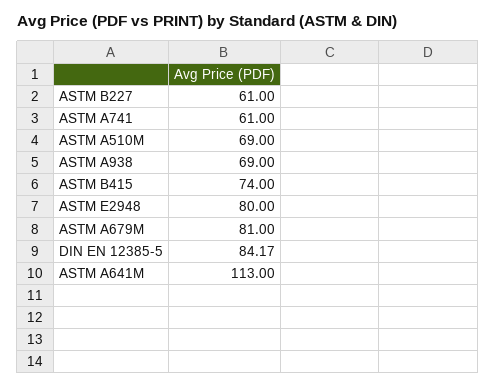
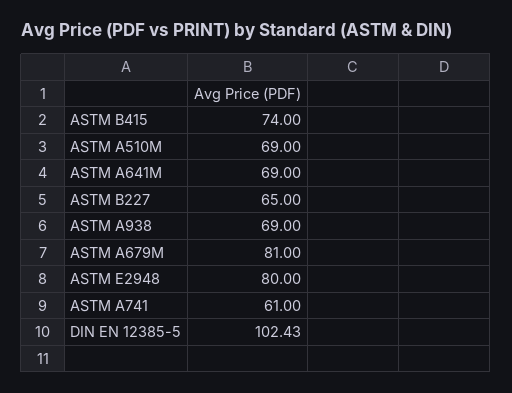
ASTM B227: 61 -> 65
DIN EN 12385-5: 84.17 -> 102.43
ASTM A641M: 113 -> 69

